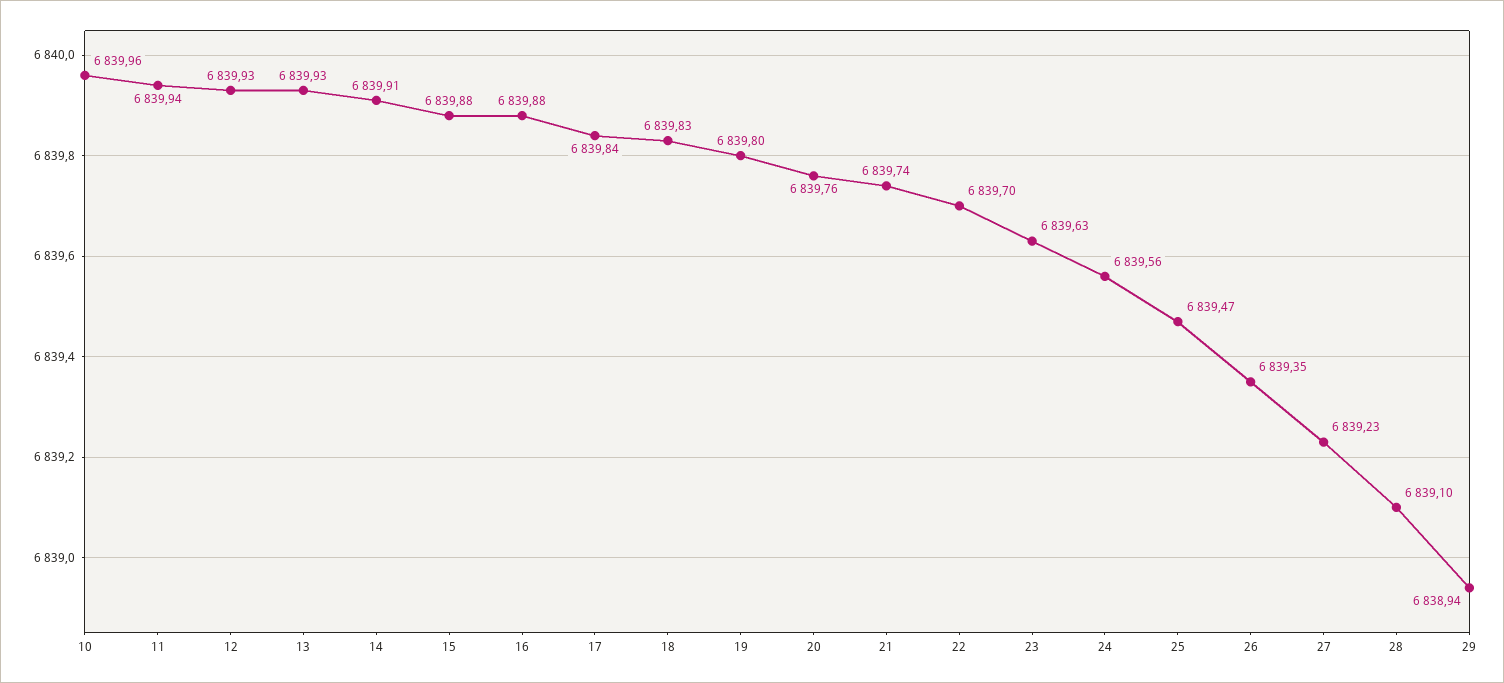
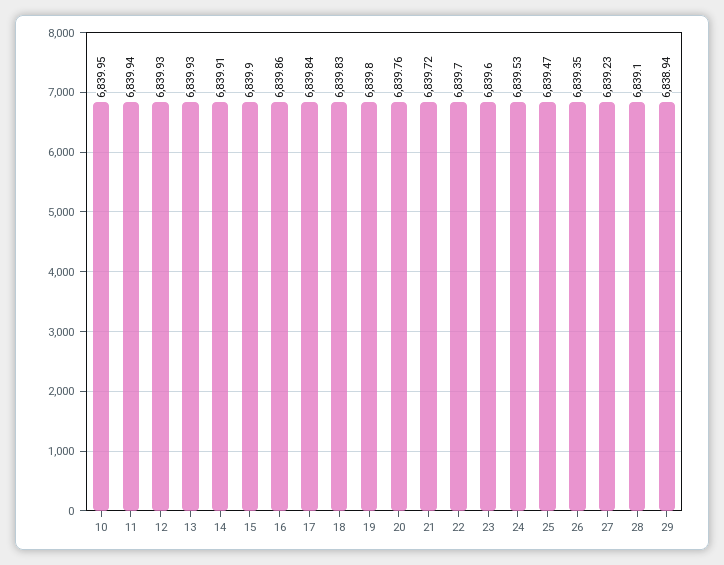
10: 6839.96 -> 6839.95
15: 6839.88 -> 6839.9
16: 6839.88 -> 6839.86
21: 6839.74 -> 6839.72
23: 6839.63 -> 6839.6
24: 6839.56 -> 6839.53

